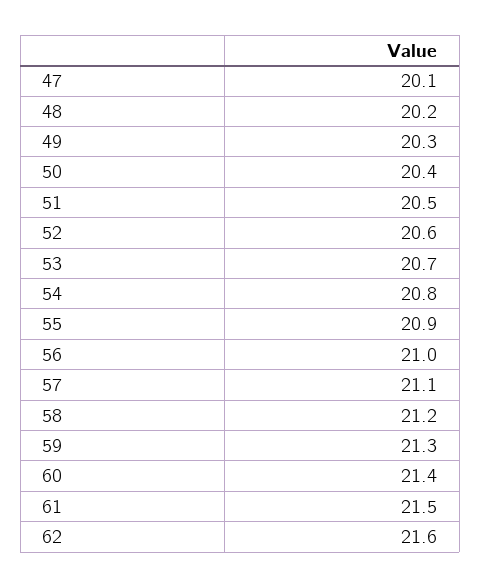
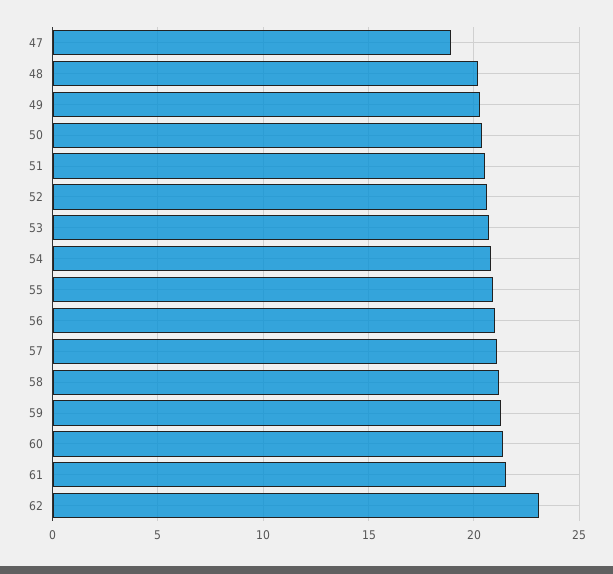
47: 20.1 -> 19
62: 21.6 -> 23

